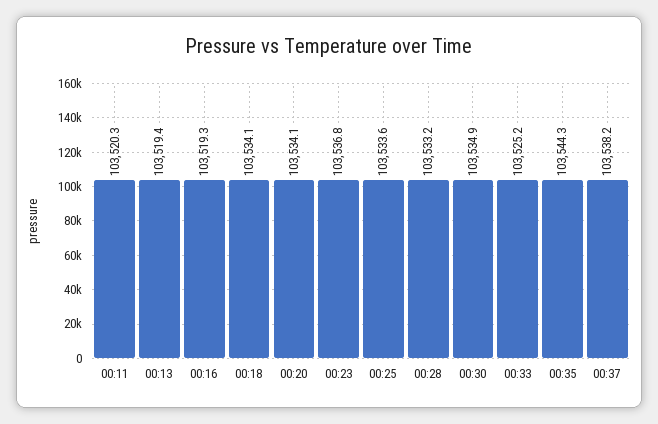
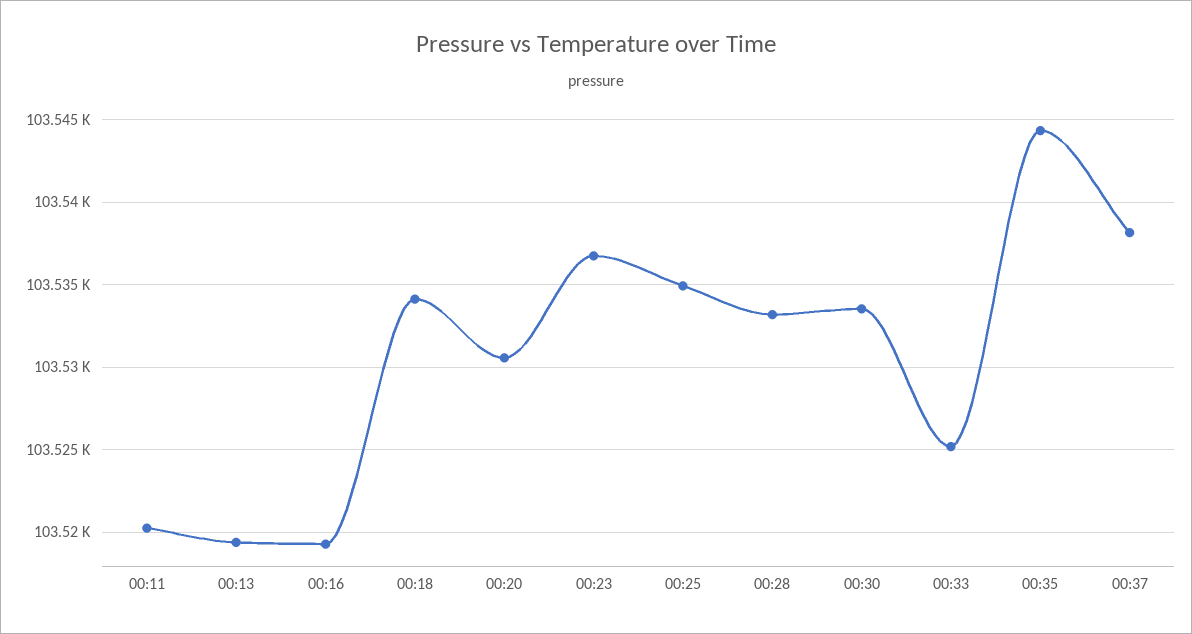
00:20: 103534.1 -> 103530.5
00:25: 103533.6 -> 103535
00:30: 103534.9 -> 103533.5

